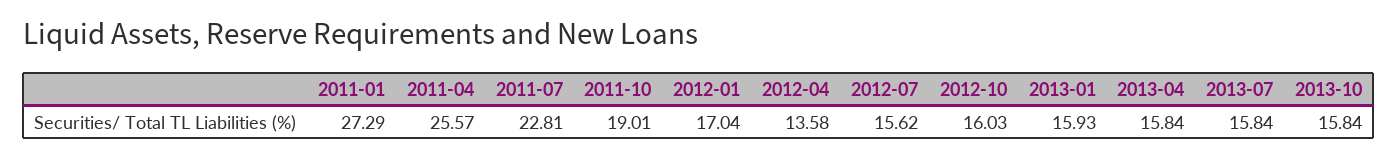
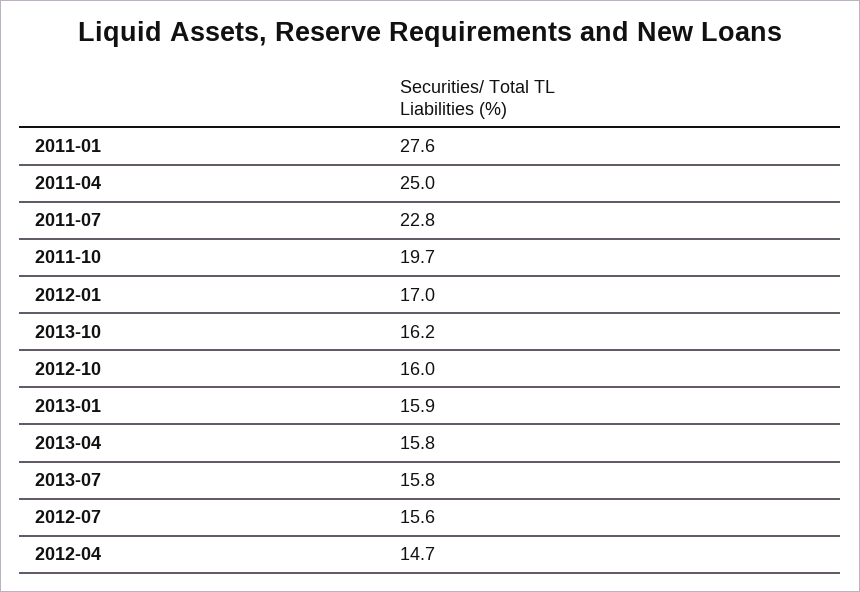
2011-01: 27.29 -> 27.6
2011-04: 25.57 -> 25
2011-10: 19.01 -> 19.7
2012-04: 13.58 -> 14.7
2013-10: 15.84 -> 16.2

